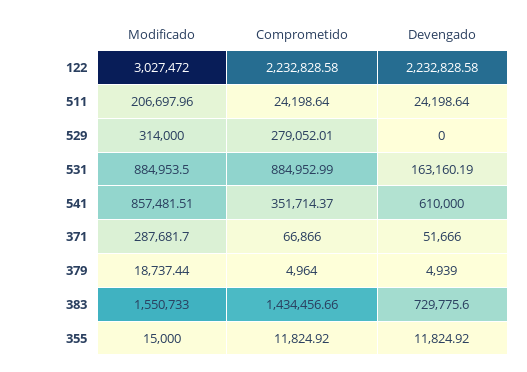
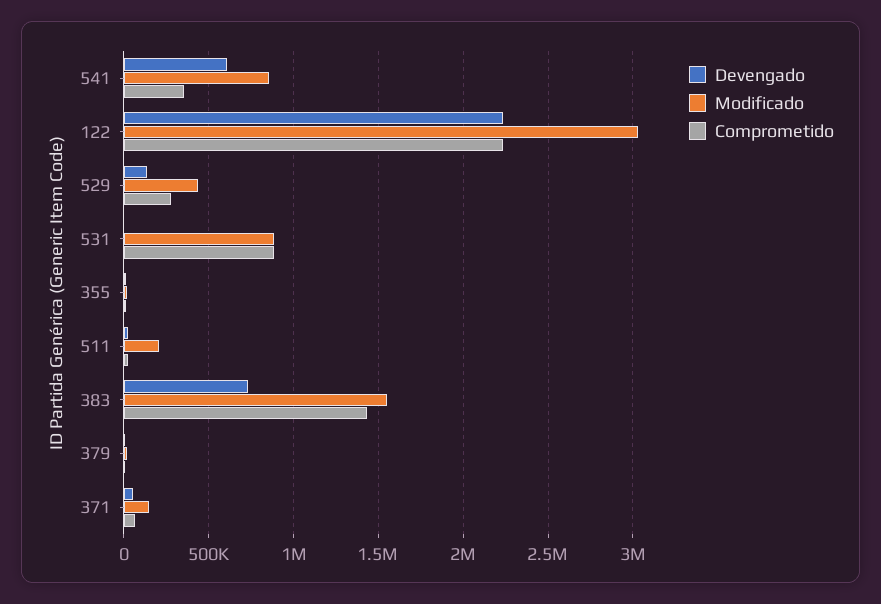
Modificado, 529: 314000 -> 450000
Devengado, 529: 0 -> 150000
Devengado, 531: 163160.19 -> 0
Modificado, 371: 287681.7 -> 150000

